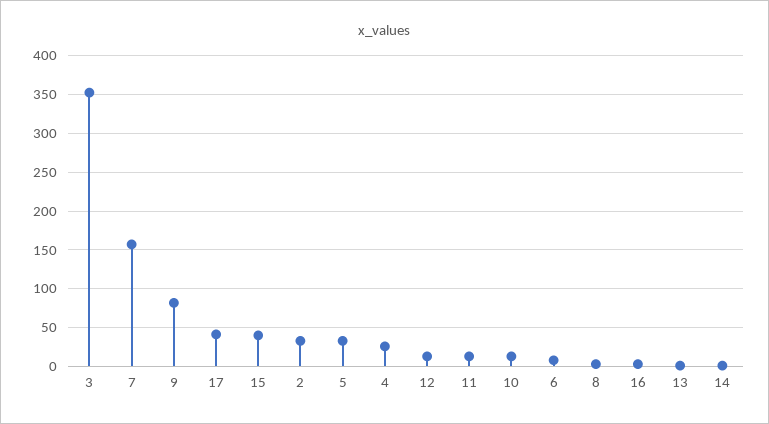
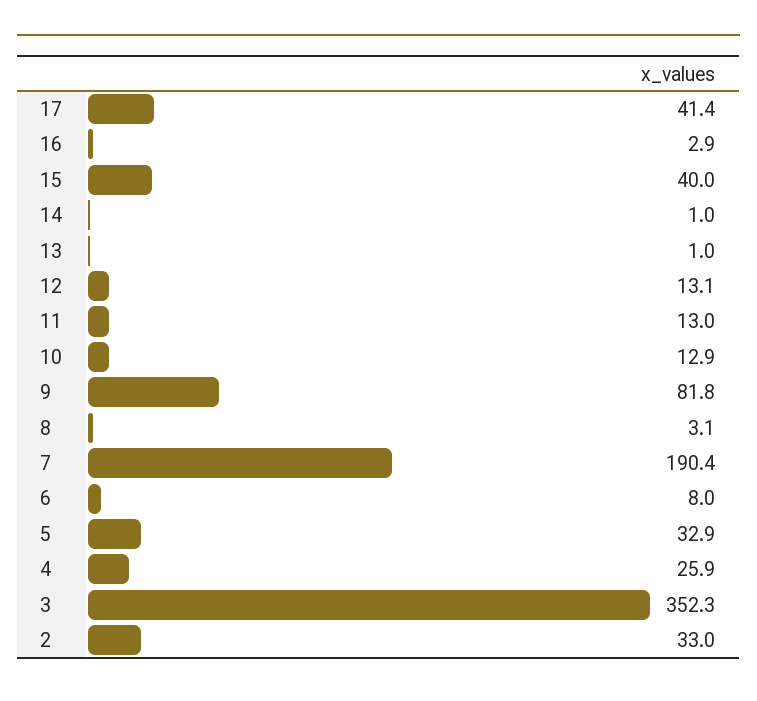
7: 160 -> 190.4

